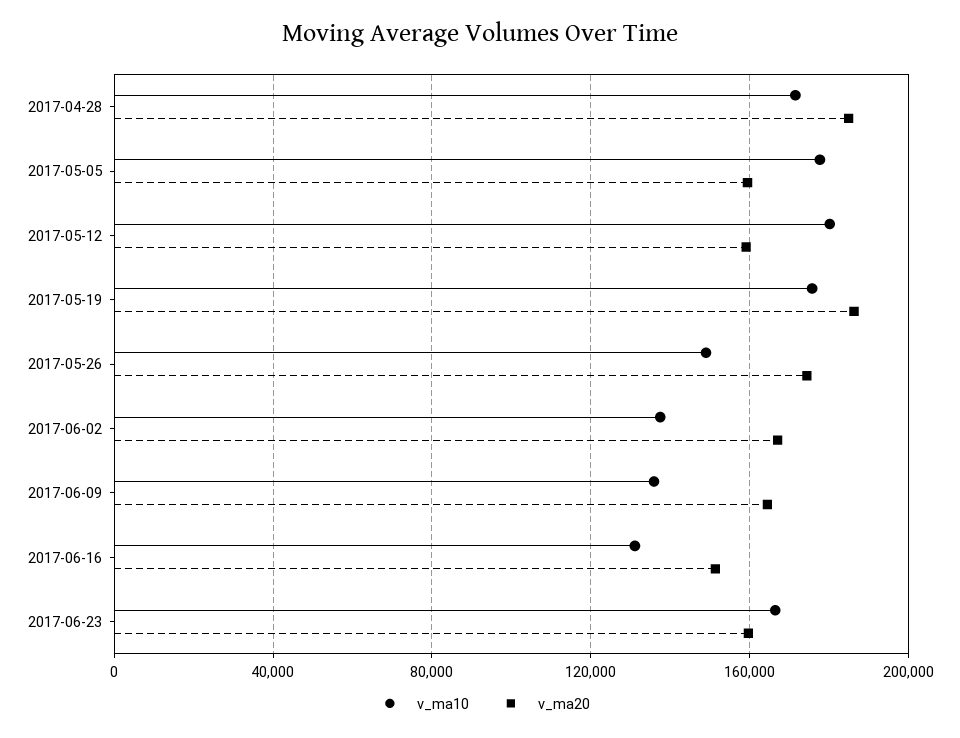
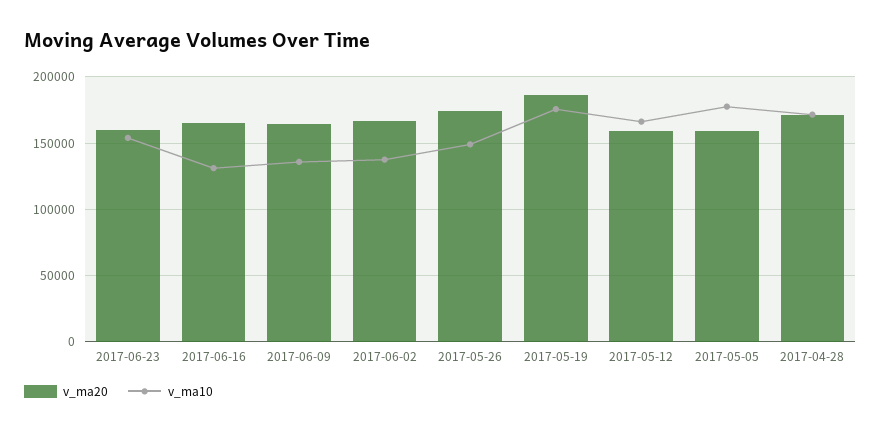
v_ma20, 2017-04-28: 185000 -> 170000
v_ma10, 2017-05-12: 180000 -> 165000
v_ma20, 2017-06-16: 150000 -> 165000
v_ma10, 2017-06-23: 165000 -> 155000

